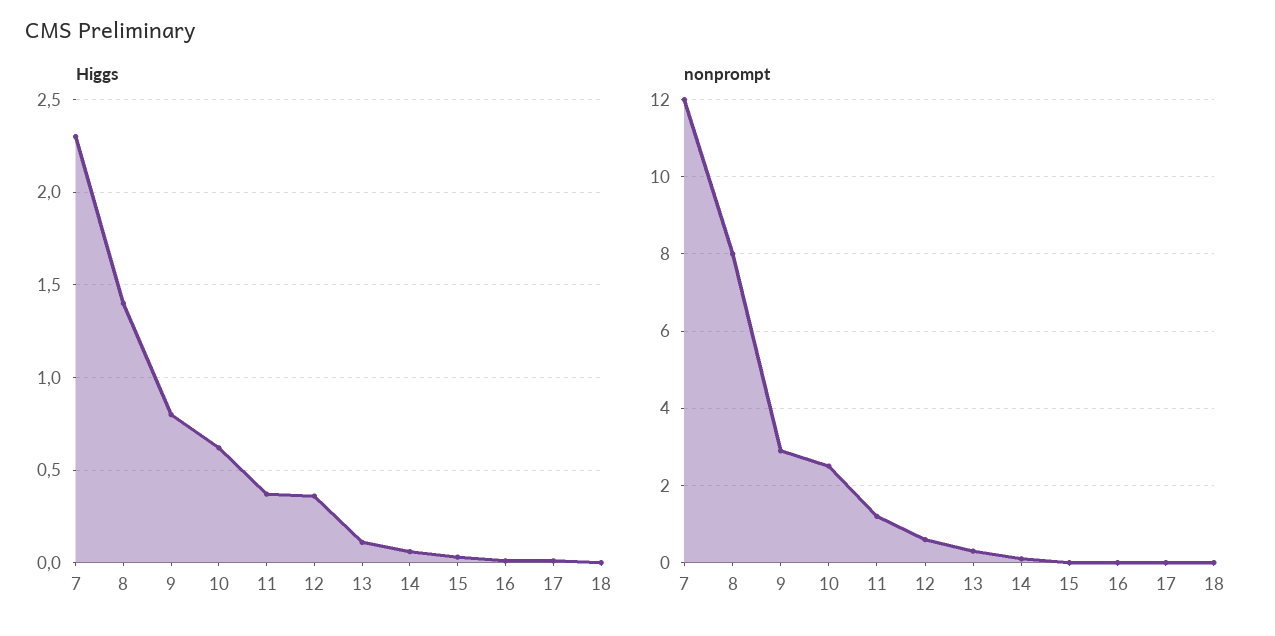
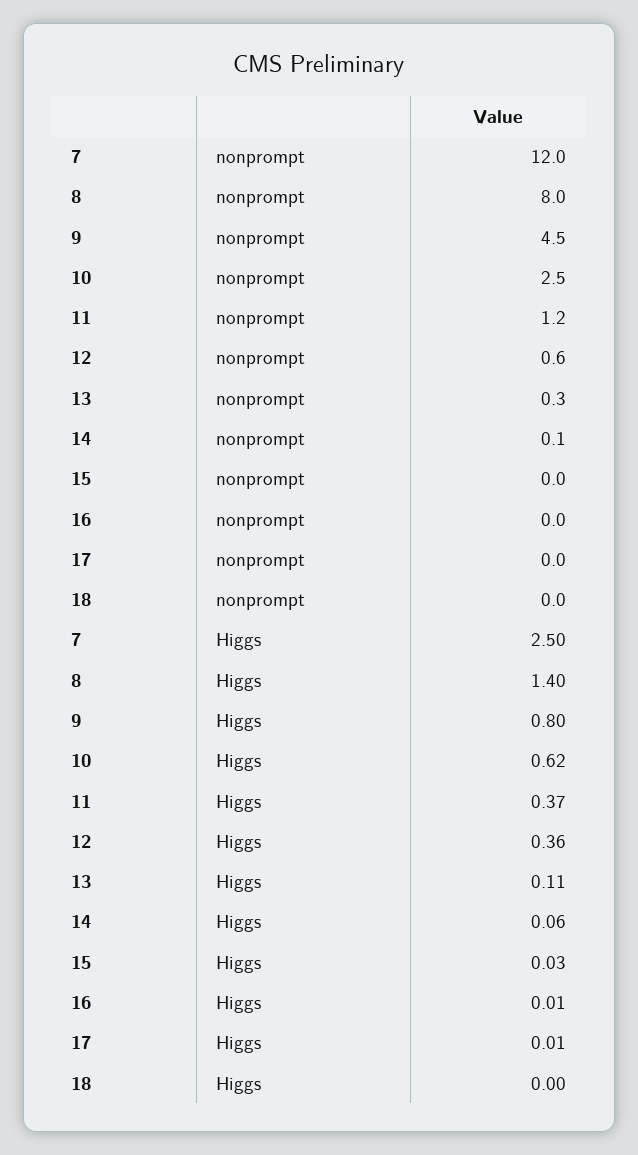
Higgs, 7: 2.3 -> 2.5
nonprompt, 9: 3 -> 4.5

